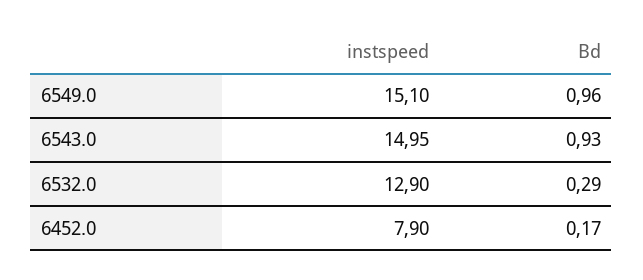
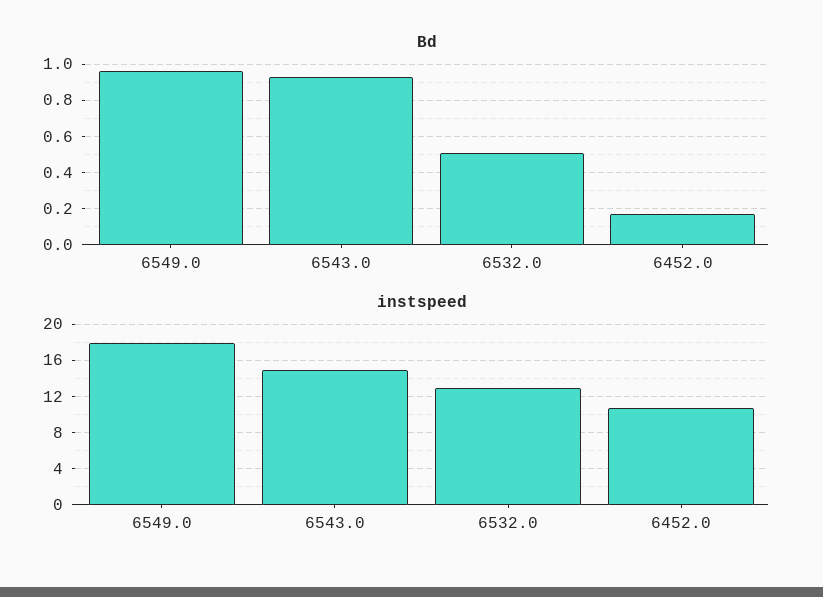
instspeed, 6549.0: 15.1 -> 18
Bd, 6532.0: 0.29 -> 0.5
instspeed, 6452.0: 7.9 -> 11

